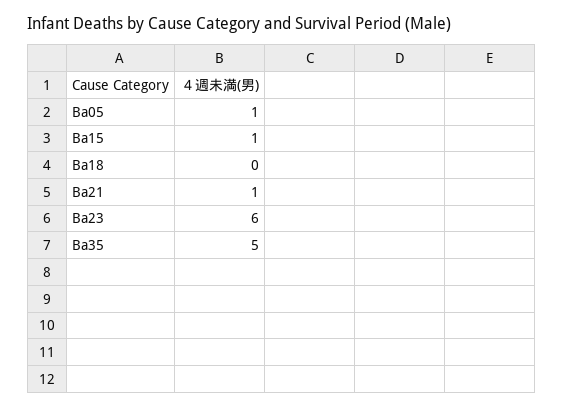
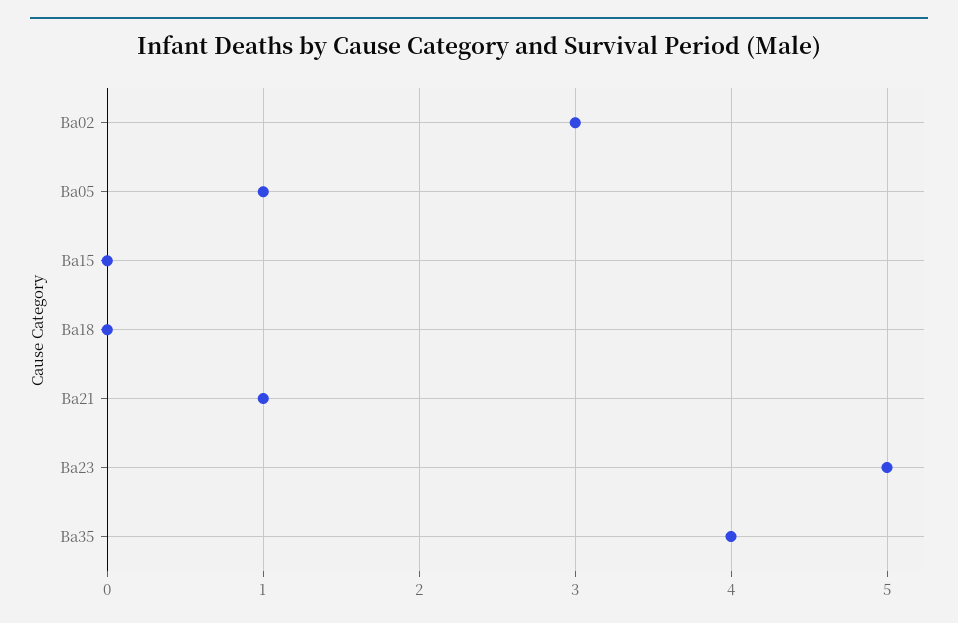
Ba15: 1 -> 0
Ba23: 6 -> 5
Ba35: 5 -> 4
Ba02: none -> 3

